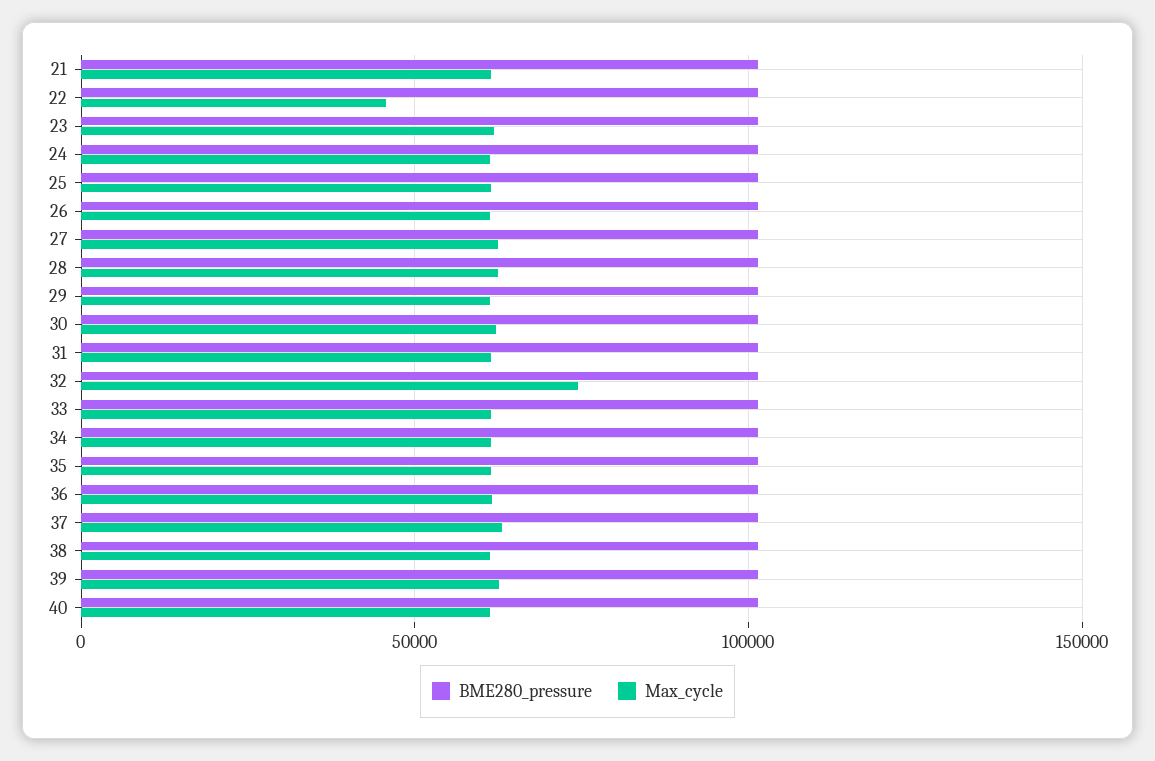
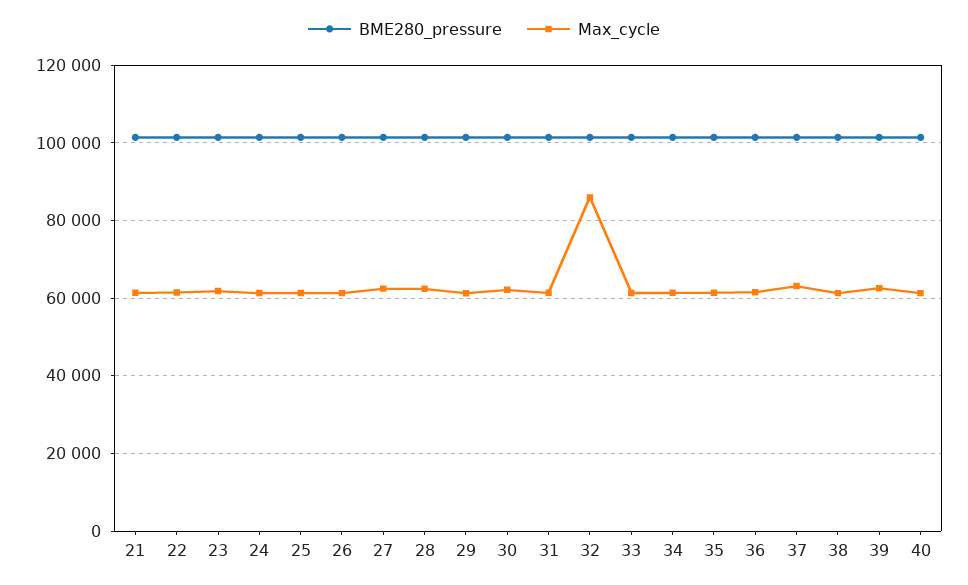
Max_cycle, 22: 45000 -> 62000
Max_cycle, 32: 75000 -> 86000

